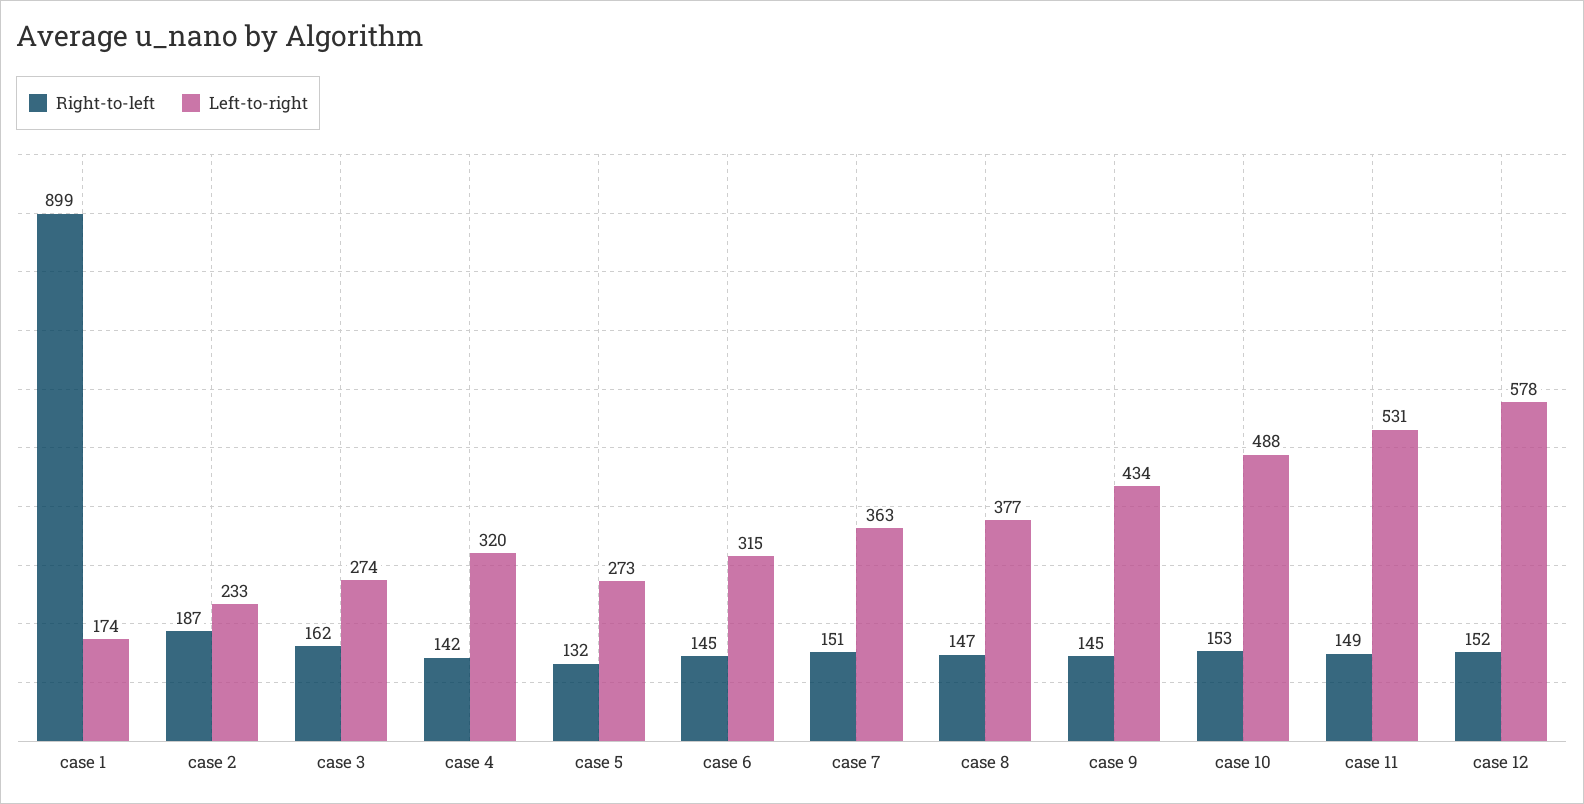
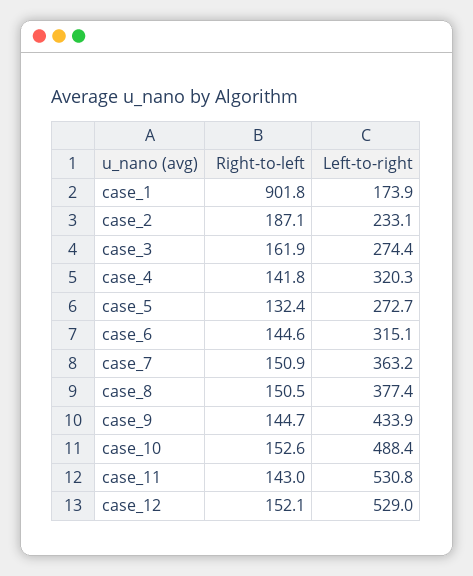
Right-to-left, case 1: 899 -> 901.8
Right-to-left, case 8: 147 -> 150.5
Right-to-left, case 11: 149 -> 143
Left-to-right, case 12: 578 -> 529

